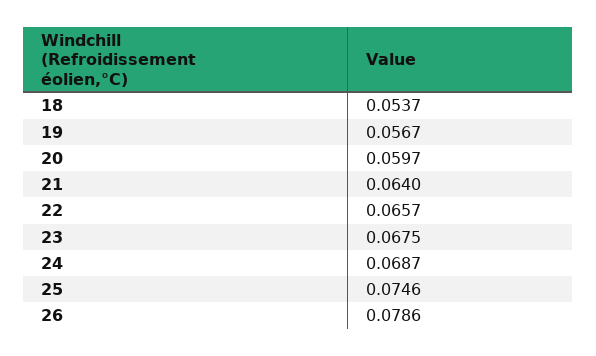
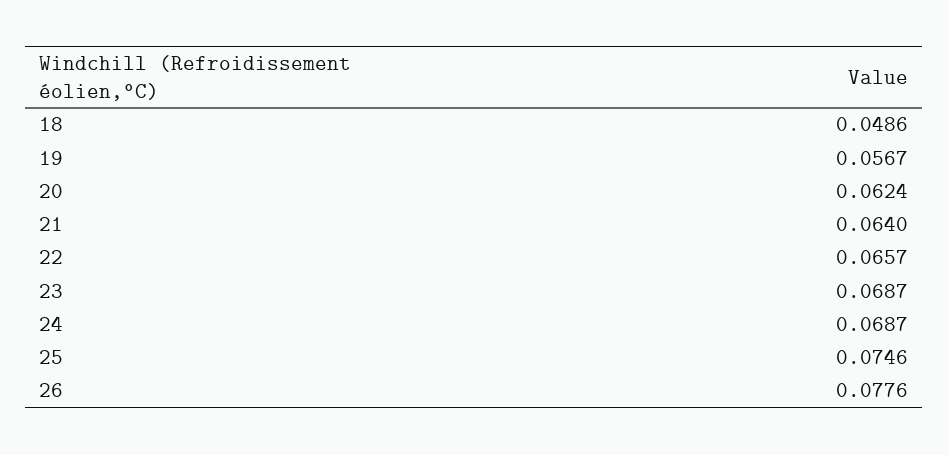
18: 0.0537 -> 0.0486
20: 0.0597 -> 0.0624
23: 0.0675 -> 0.0687
26: 0.0786 -> 0.0776

